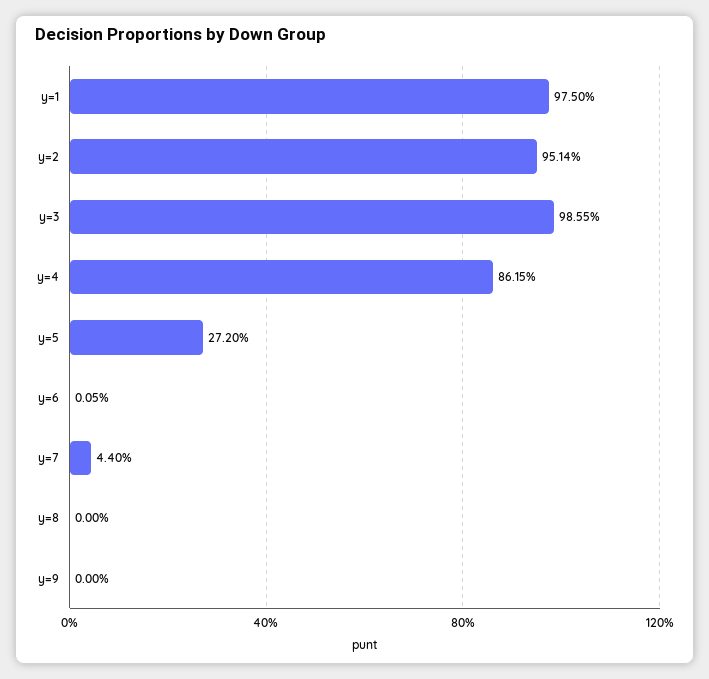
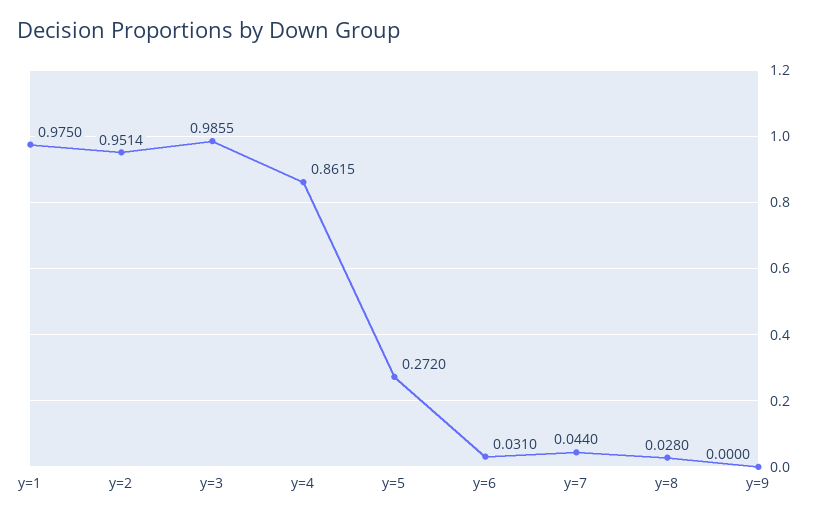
y=6: 0.0005 -> 0.031
y=8: 0 -> 0.028

